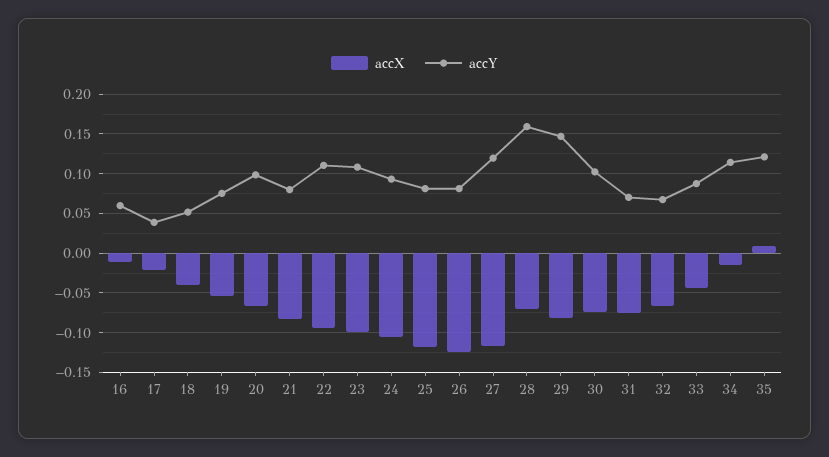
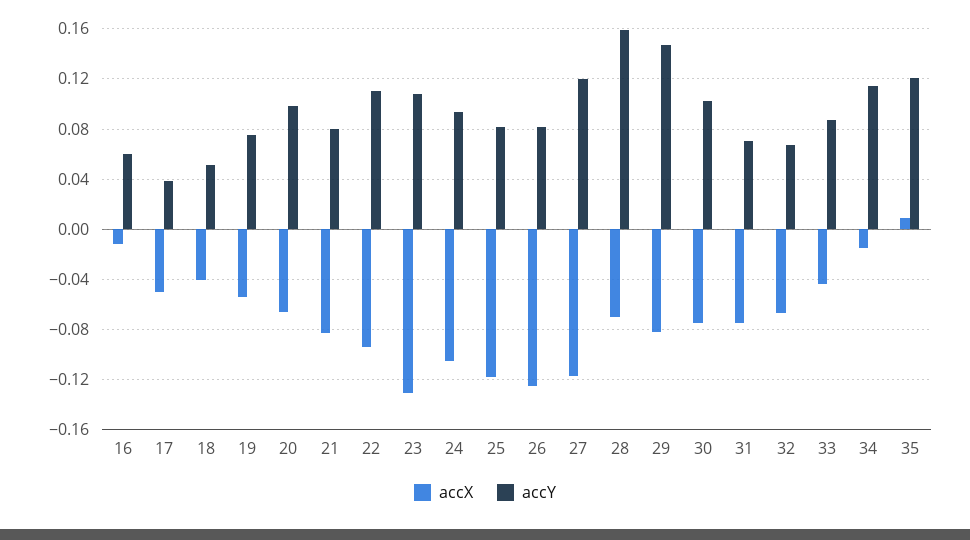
accX, 17: -0.02 -> -0.05
accX, 23: -0.1 -> -0.13

